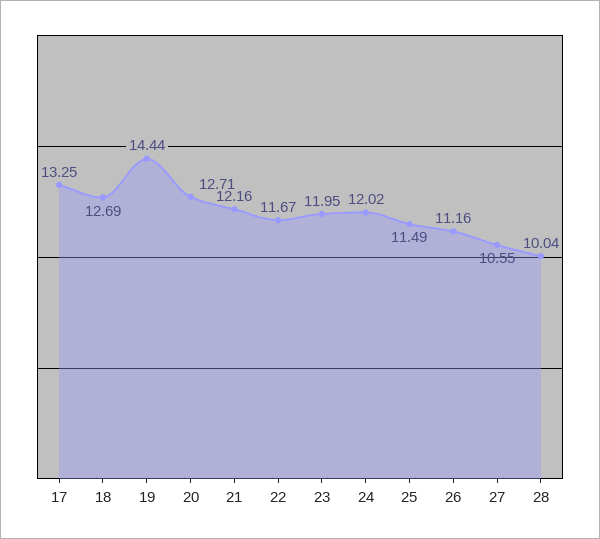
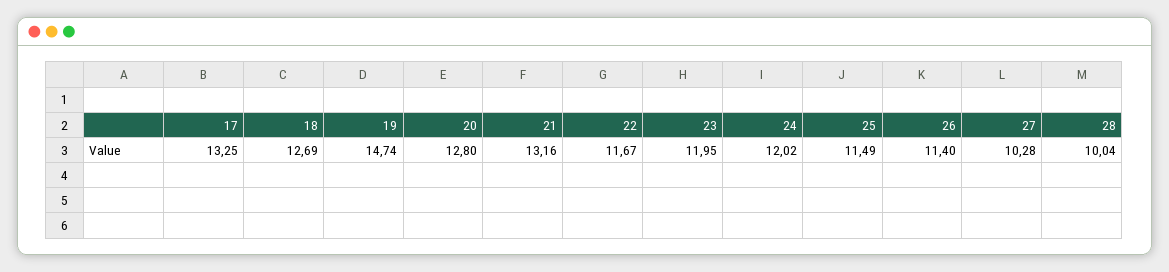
19: 14.44 -> 14.74
20: 12.71 -> 12.8
21: 12.16 -> 13.16
26: 11.16 -> 11.4
27: 10.55 -> 10.28

